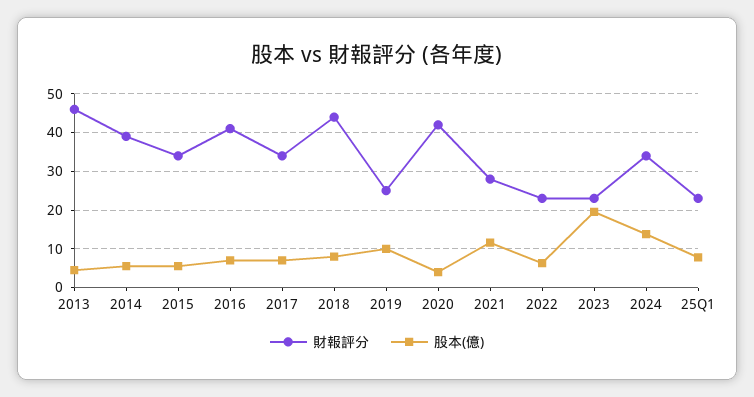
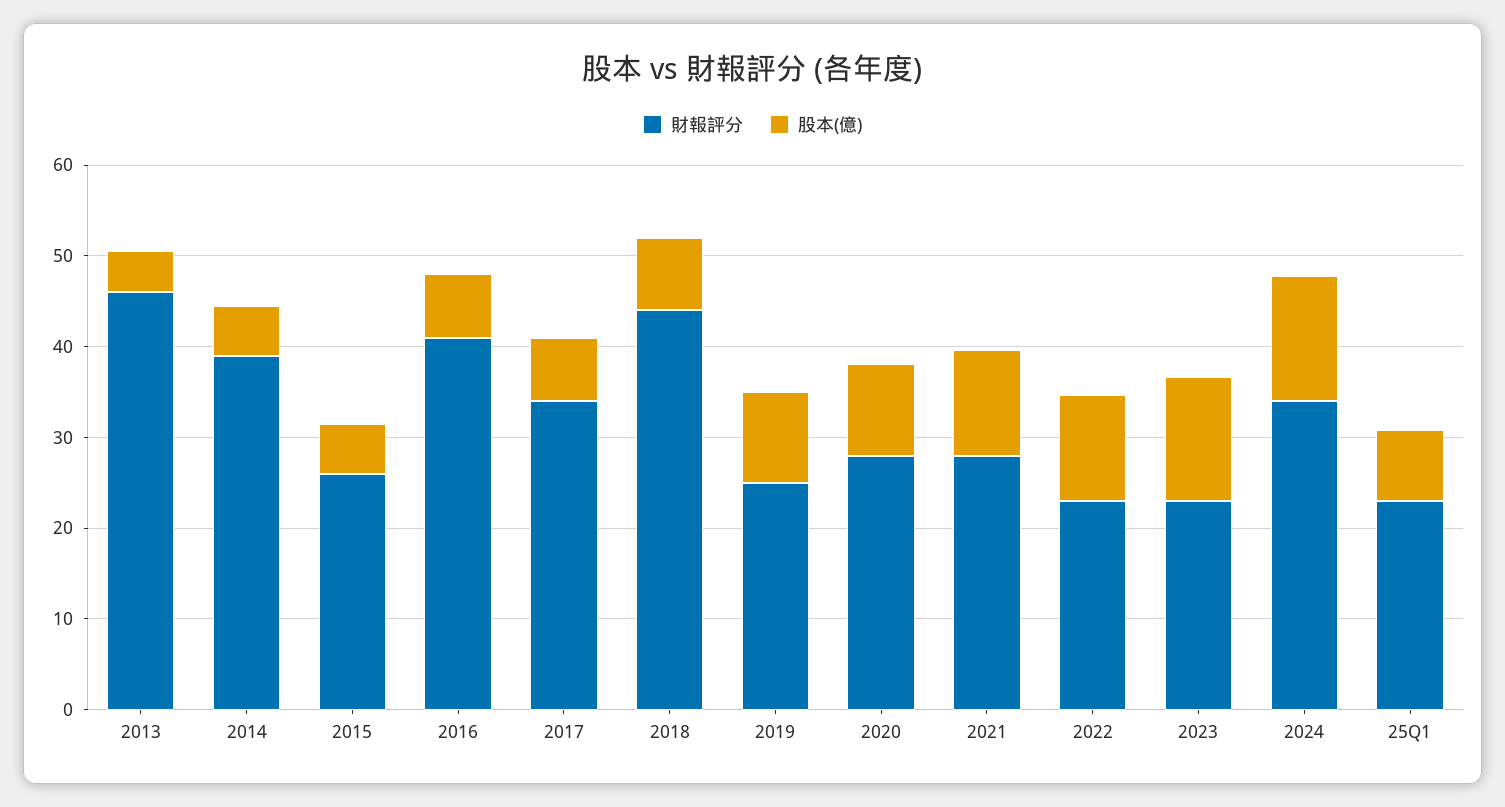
財報評分, 2015: 34 -> 26
財報評分, 2020: 42 -> 28
股本(億), 2020: 4 -> 10
股本(億), 2022: 6 -> 12
股本(億), 2023: 20 -> 14

